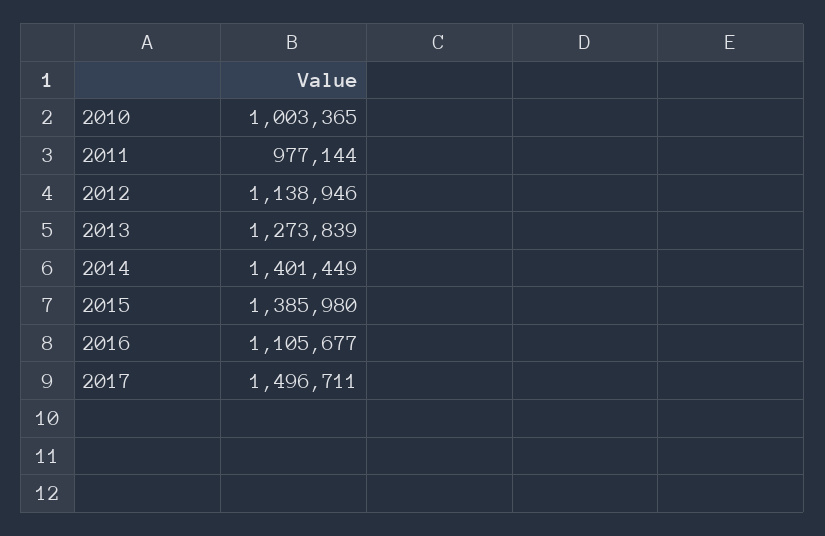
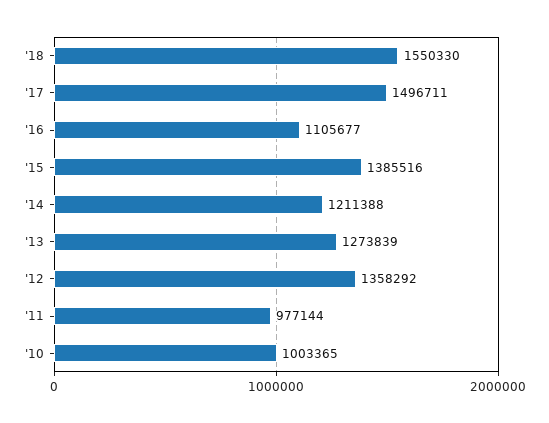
2012: 1138946 -> 1358292
2014: 1401449 -> 1211388
2015: 1385980 -> 1385516
'18: none -> 1550330

